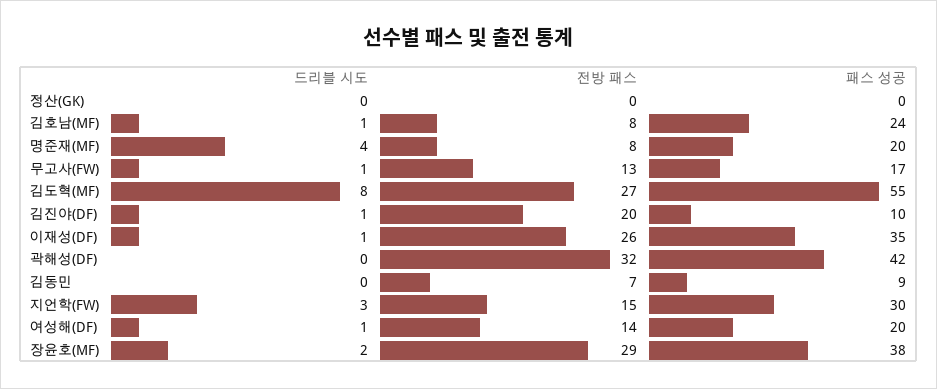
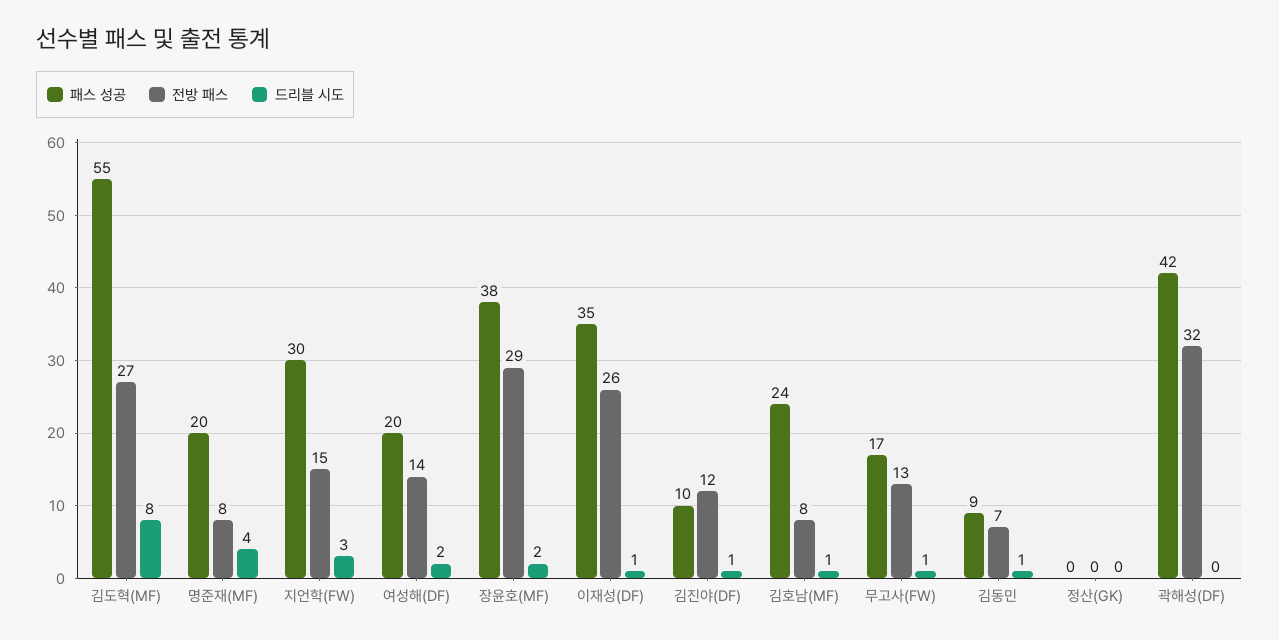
전방 패스, 김진야(DF): 20 -> 12
드리블 시도, 김동민: 0 -> 1
드리블 시도, 여성해(DF): 1 -> 2

